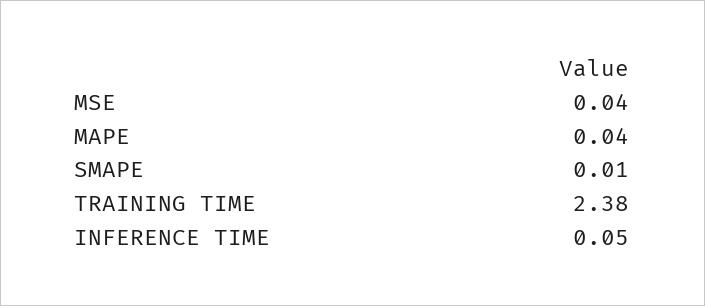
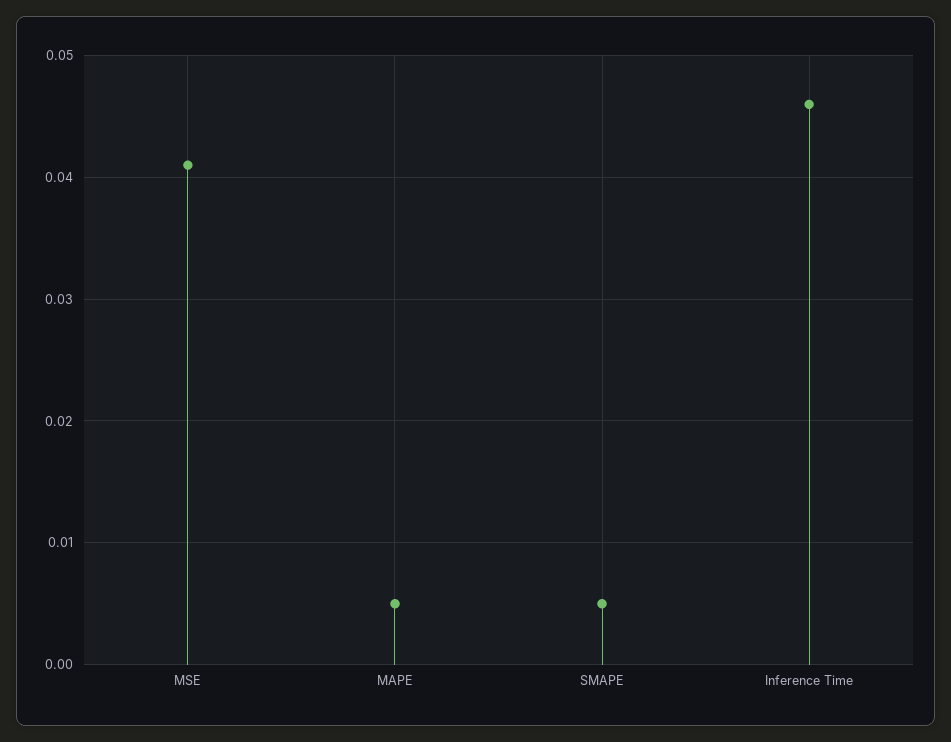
MAPE: 0.04 -> 0.005
TRAINING TIME: 2.38 -> none

